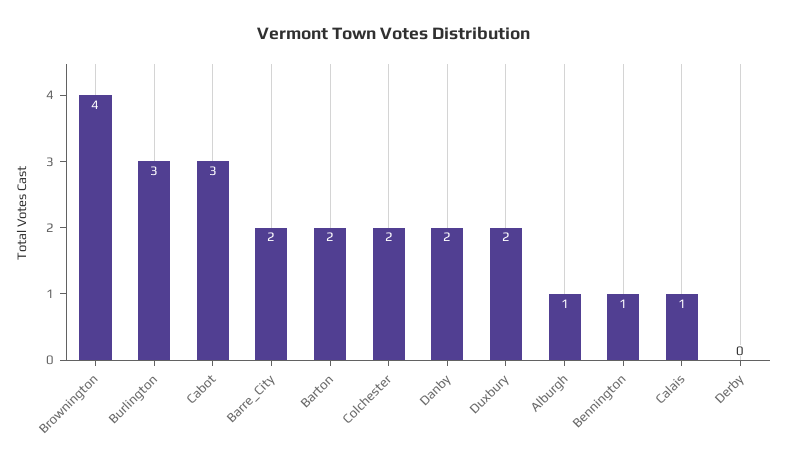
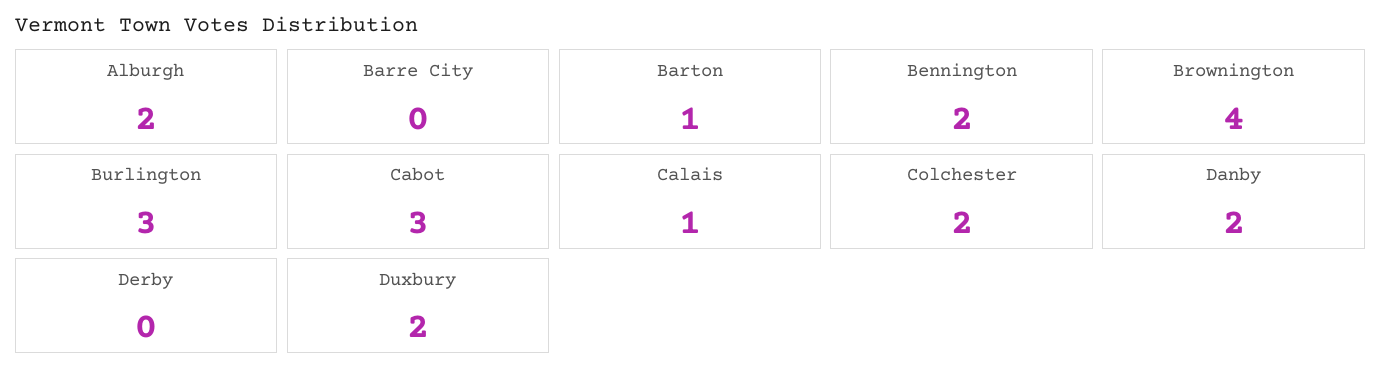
Barre_City: 2 -> 0
Barton: 2 -> 1
Alburgh: 1 -> 2
Bennington: 1 -> 2

